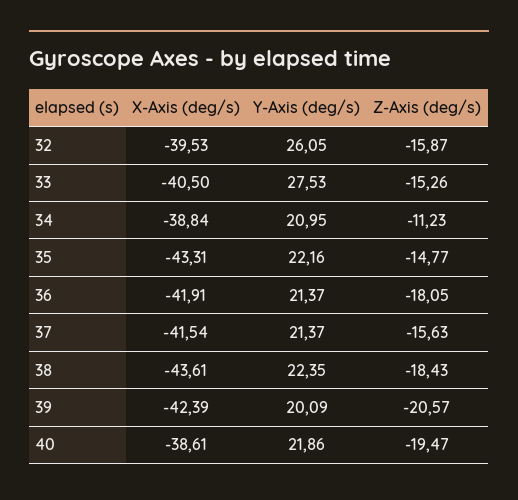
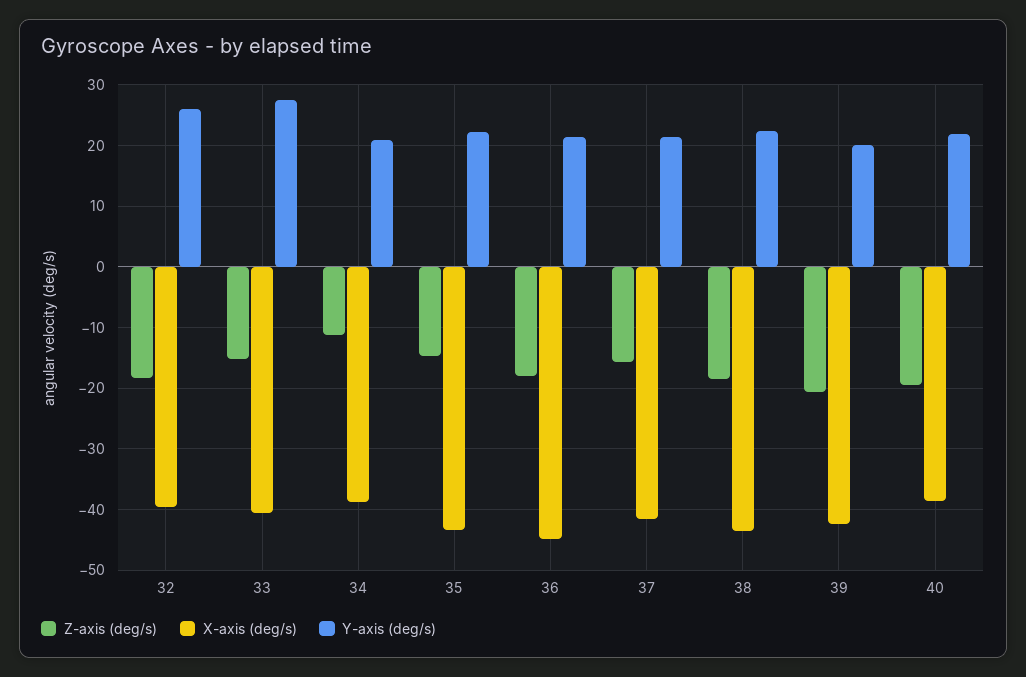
Z-Axis (deg/s), 32: -15.87 -> -18
X-Axis (deg/s), 36: -41.91 -> -45

